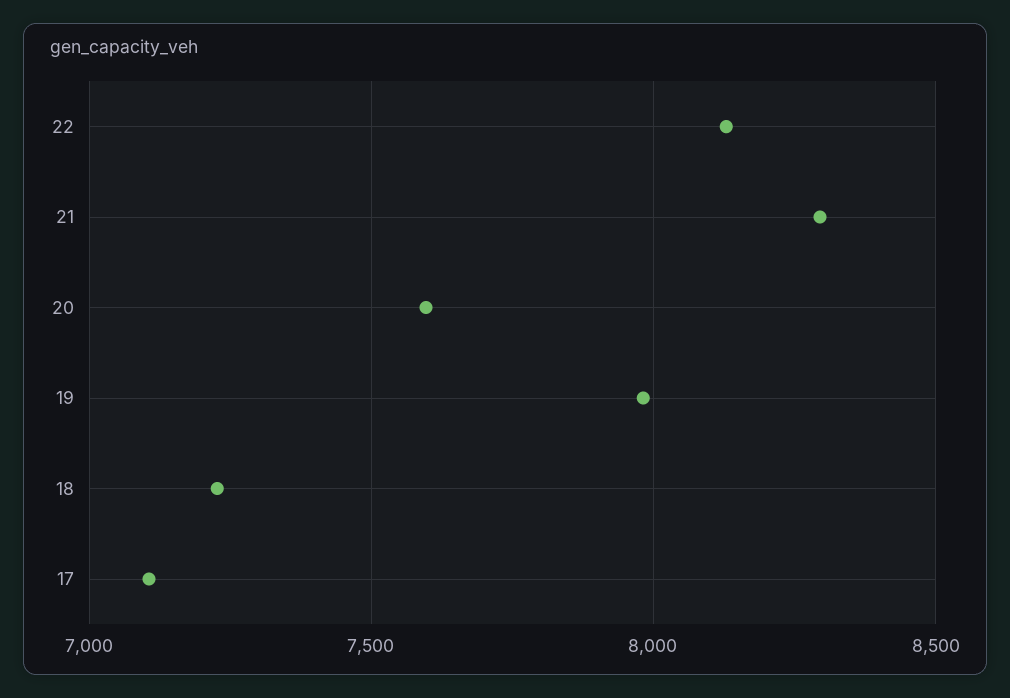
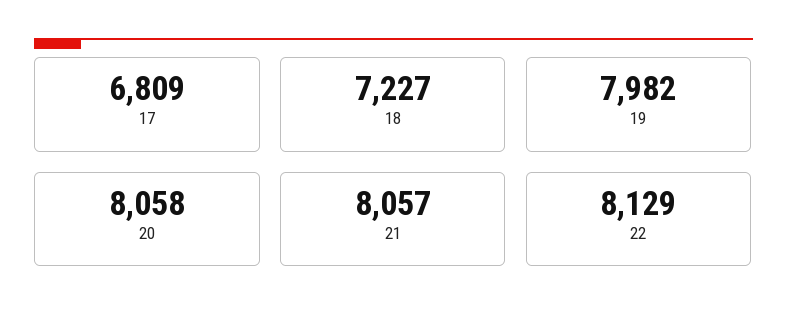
21: 8300 -> 8057
20: 7600 -> 8058
17: 7100 -> 6809

